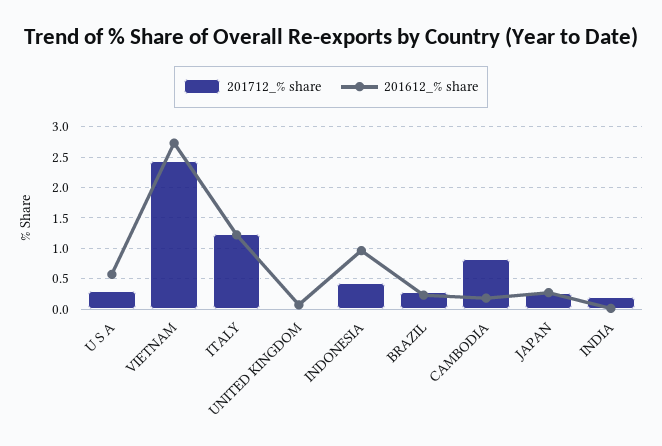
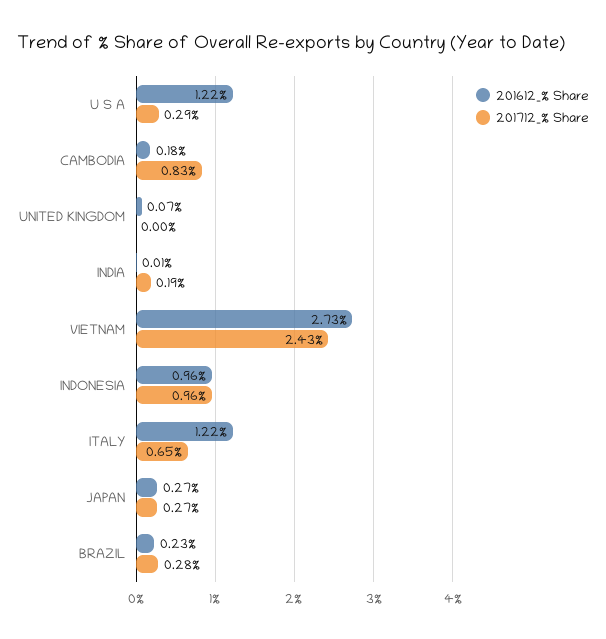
201612_% share, U S A: 0.6 -> 1.22
201712_% share, ITALY: 1.2 -> 0.65
201712_% share, INDONESIA: 0.4 -> 0.96

